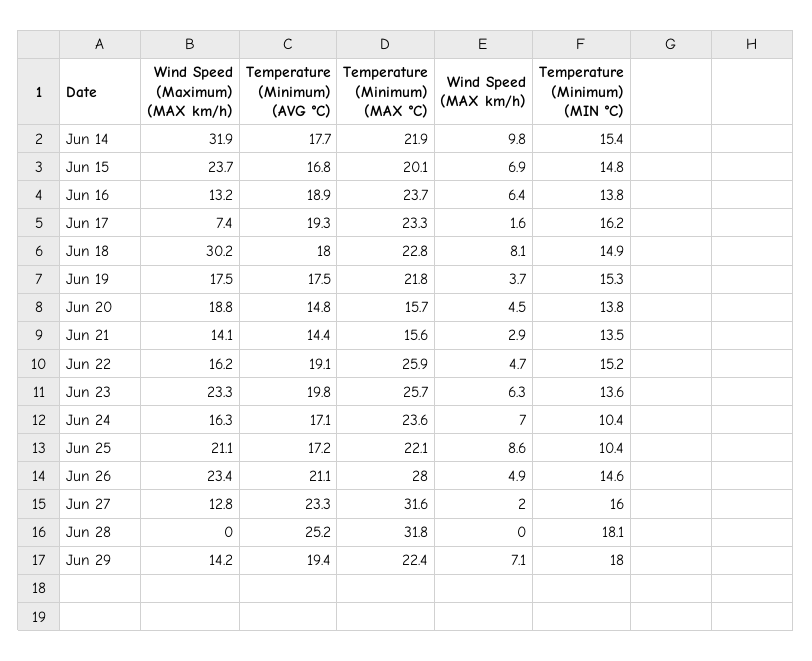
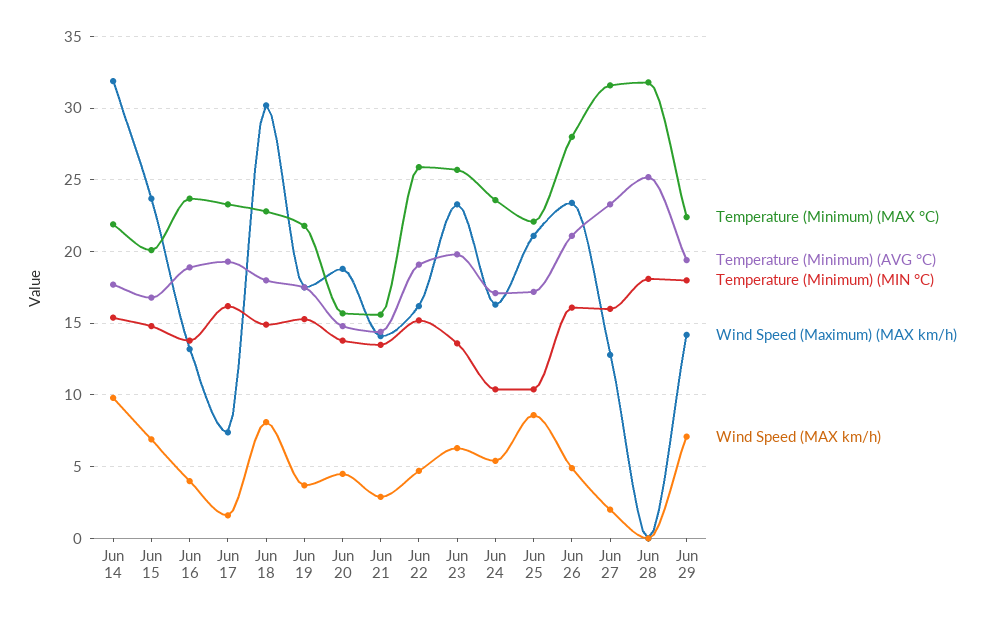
Wind Speed (MAX km/h), Jun 16: 6.4 -> 4
Wind Speed (MAX km/h), Jun 24: 7 -> 5.5
Temperature (Minimum) (MIN °C), Jun 26: 14.6 -> 16

